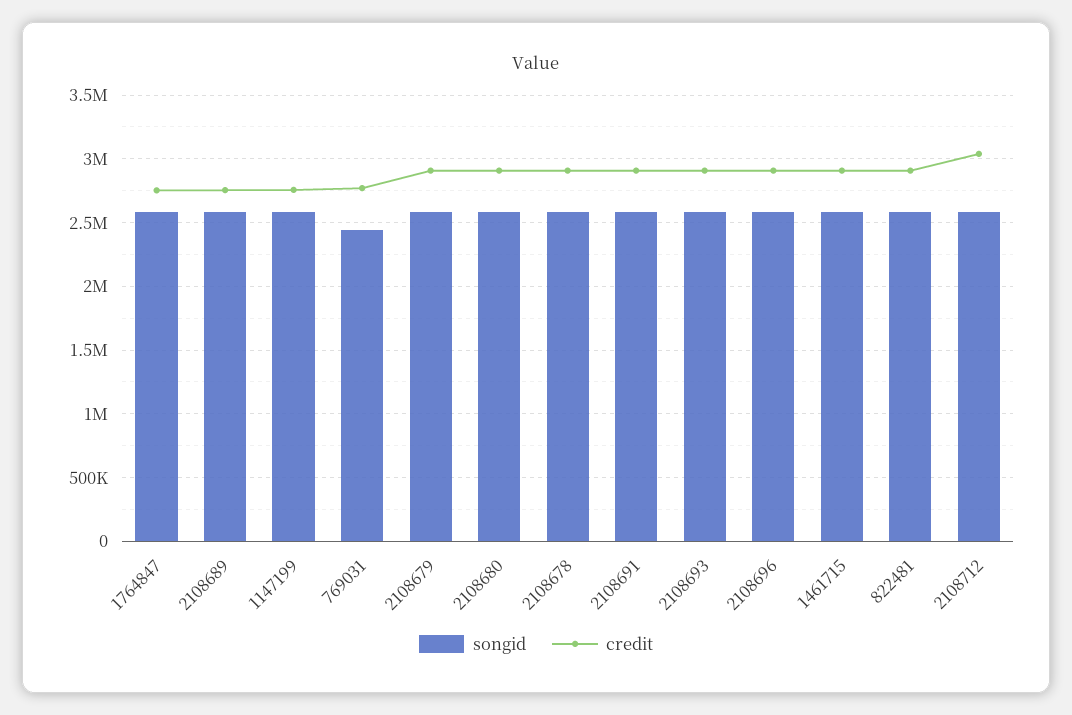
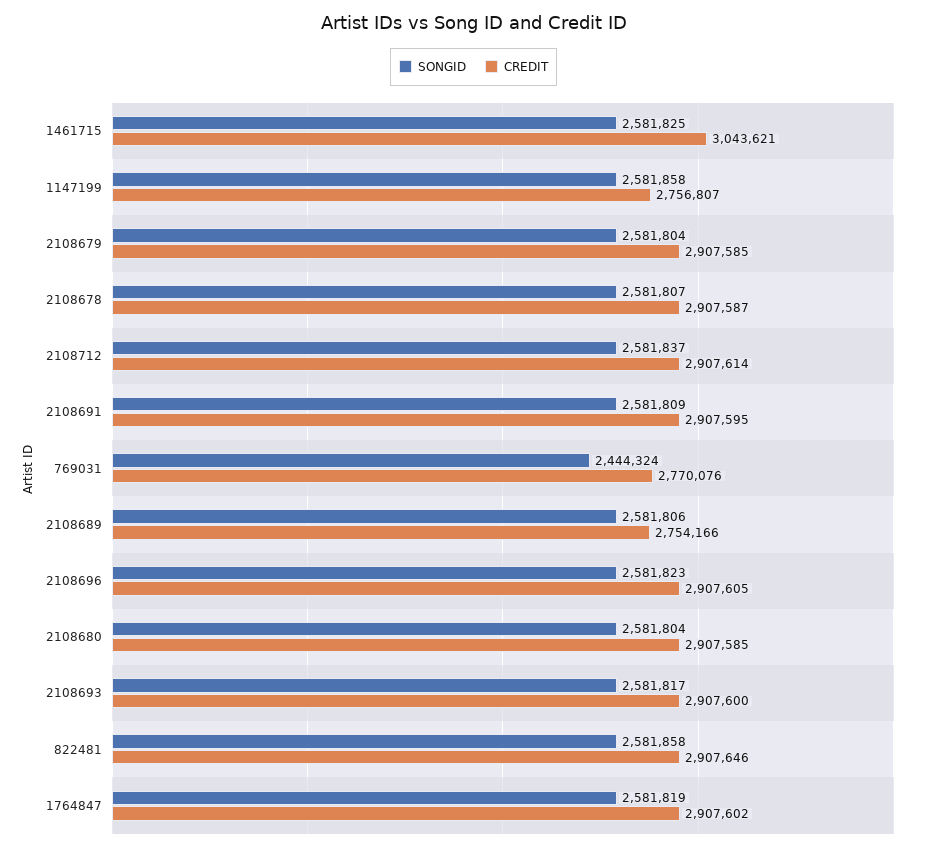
credit, 1764847: 2750000 -> 2907602
credit, 1461715: 2900000 -> 3043621
credit, 2108712: 3050000 -> 2907614

